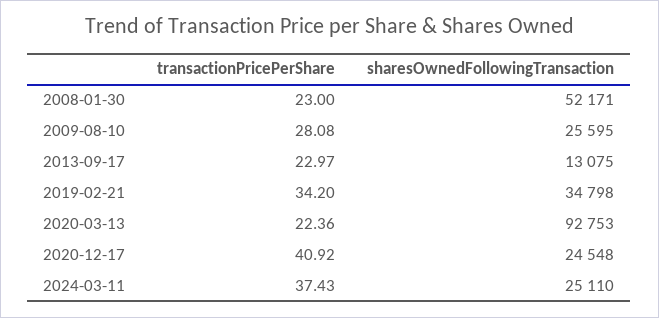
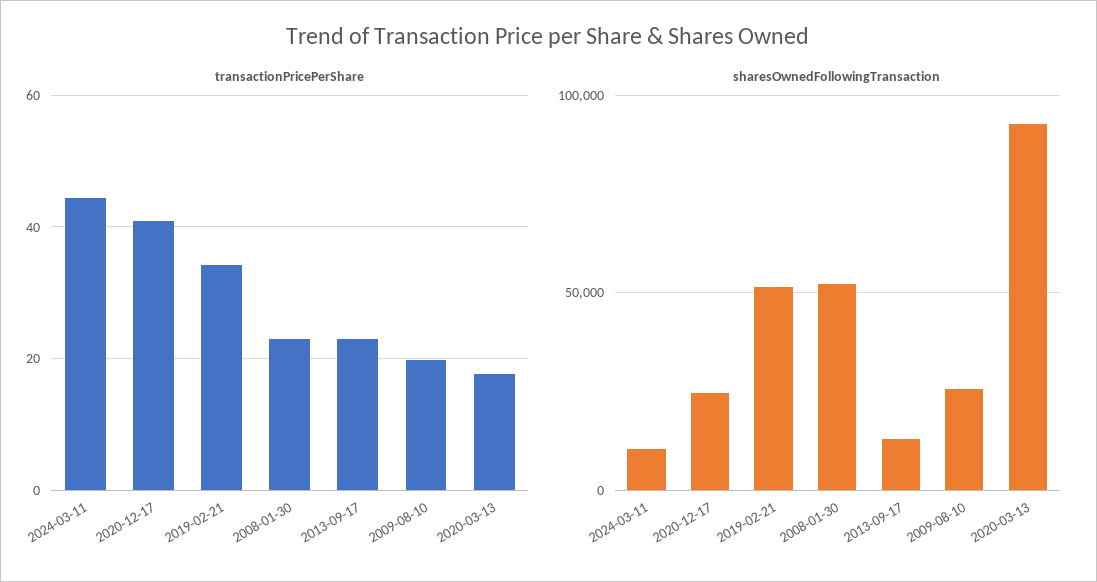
transactionPricePerShare, 2009-08-10: 28.08 -> 20
sharesOwnedFollowingTransaction, 2019-02-21: 34798 -> 50000
transactionPricePerShare, 2020-03-13: 22.36 -> 18
transactionPricePerShare, 2024-03-11: 37.43 -> 44
sharesOwnedFollowingTransaction, 2024-03-11: 25110 -> 10000

